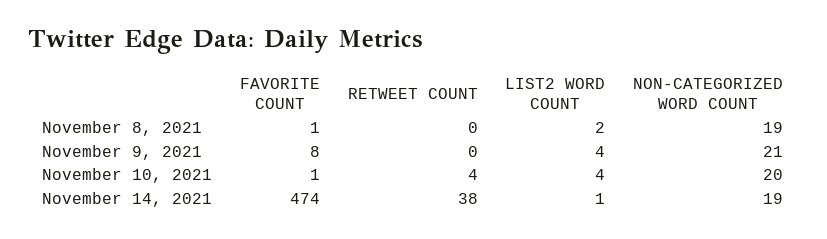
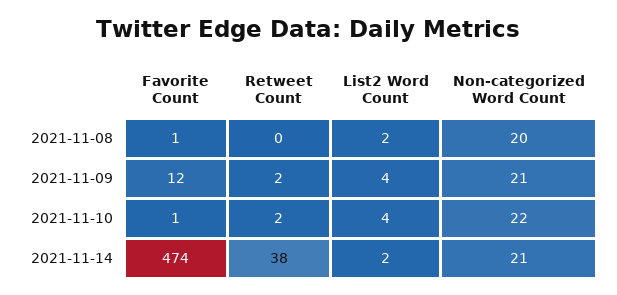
NON-CATEGORIZED WORD COUNT, November 8, 2021: 19 -> 20
FAVORITE COUNT, November 9, 2021: 8 -> 12
RETWEET COUNT, November 9, 2021: 0 -> 2
RETWEET COUNT, November 10, 2021: 4 -> 2
NON-CATEGORIZED WORD COUNT, November 10, 2021: 20 -> 22
LIST2 WORD COUNT, November 14, 2021: 1 -> 2
NON-CATEGORIZED WORD COUNT, November 14, 2021: 19 -> 21

